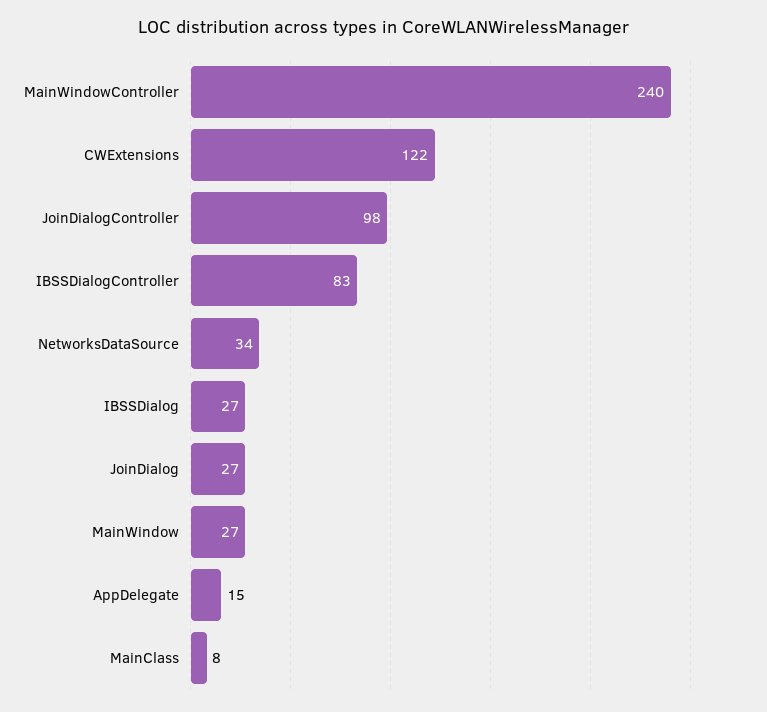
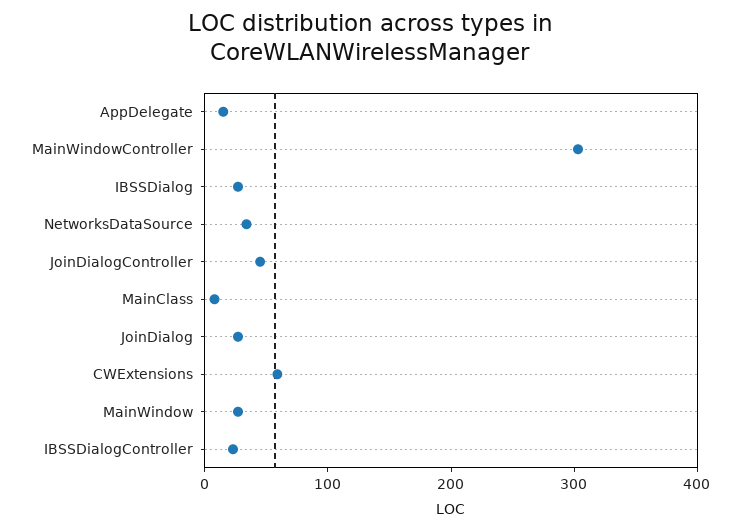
MainWindowController: 240 -> 300
CWExtensions: 122 -> 60
JoinDialogController: 98 -> 40
IBSSDialogController: 83 -> 20

